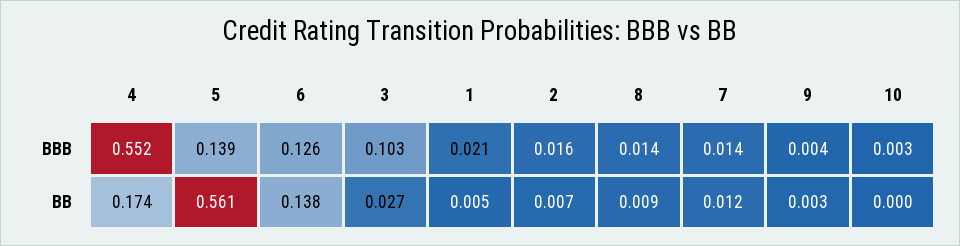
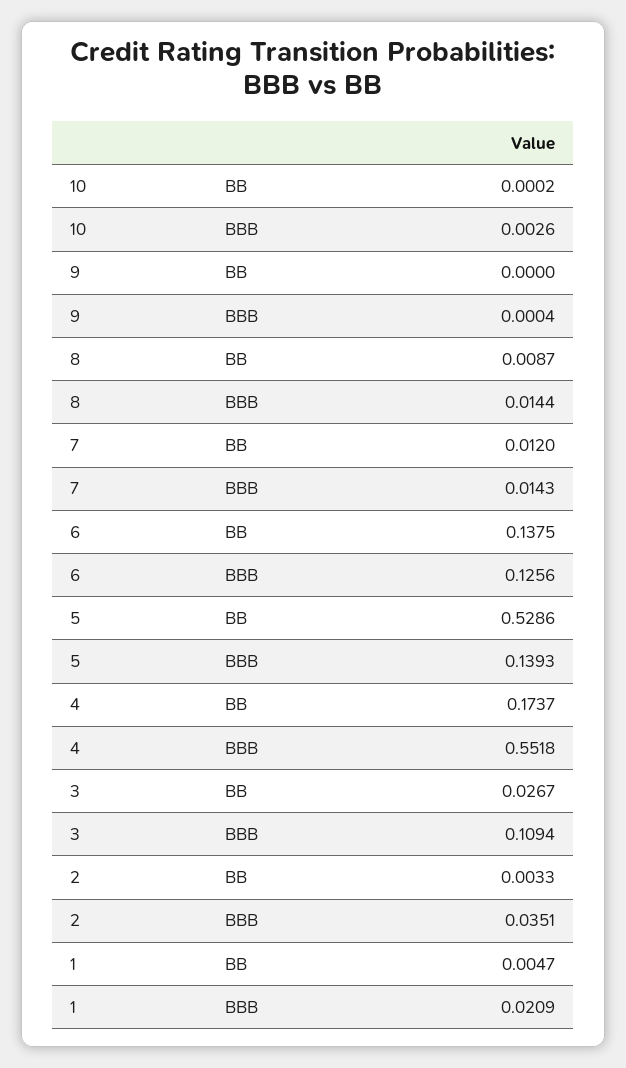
3, BBB: 0.103 -> 0.1094
2, BBB: 0.016 -> 0.0351
9, BBB: 0.004 -> 0.0004
5, BB: 0.561 -> 0.5286
2, BB: 0.007 -> 0.0033
9, BB: 0.003 -> 0

